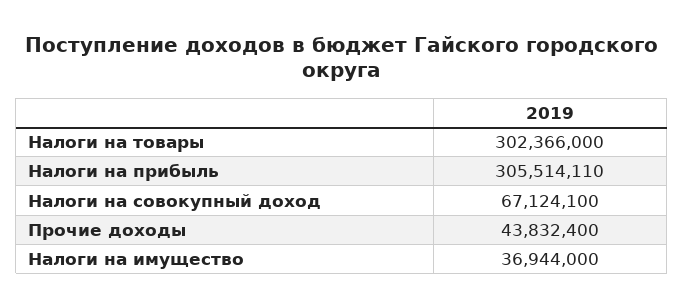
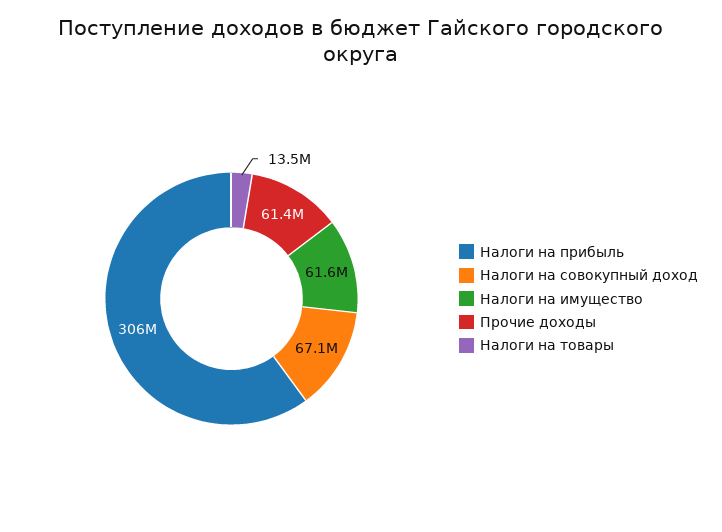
Налоги на товары: 302366000 -> 13500000
Прочие доходы: 43832400 -> 61400000
Налоги на имущество: 36944000 -> 61600000

